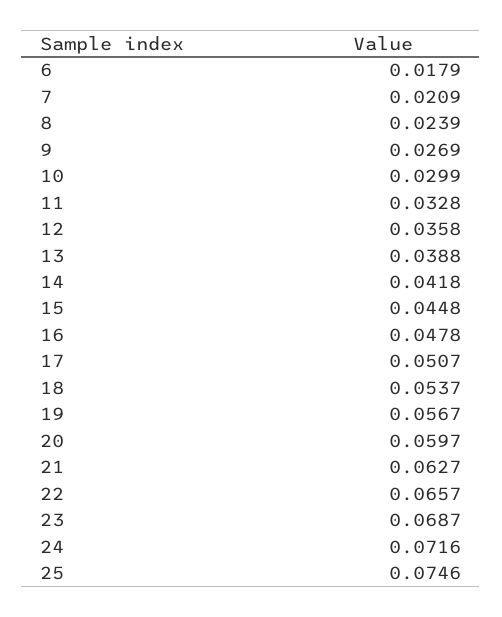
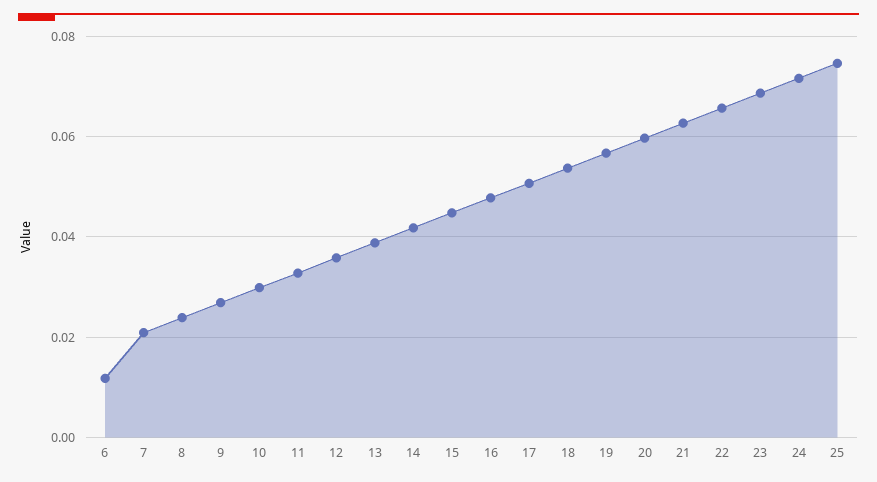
6: 0.0179 -> 0.012

